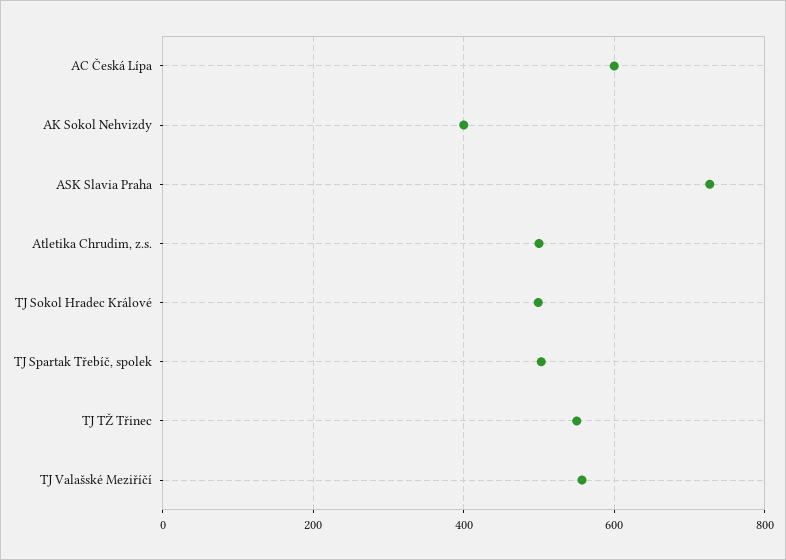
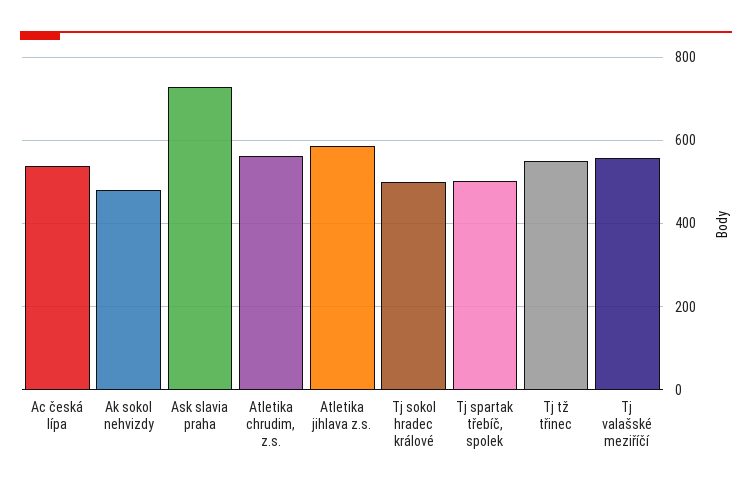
AC Česká Lípa: 600 -> 540
AK Sokol Nehvizdy: 400 -> 480
Atletika Chrudim, z.s.: 500 -> 560
Atletika jihlava z.s.: none -> 580

